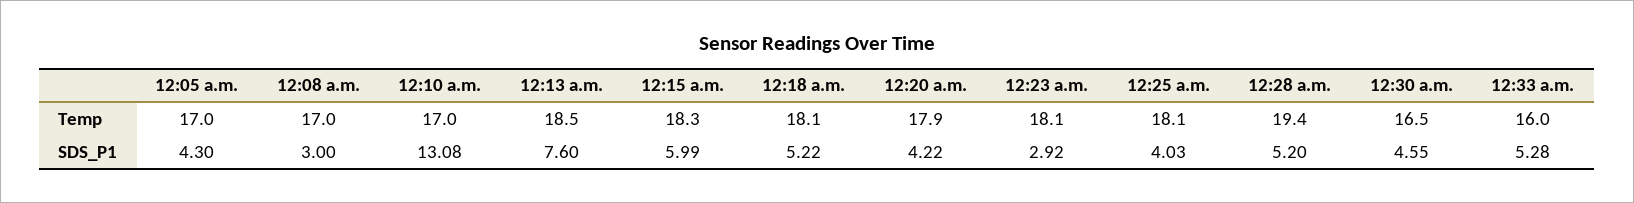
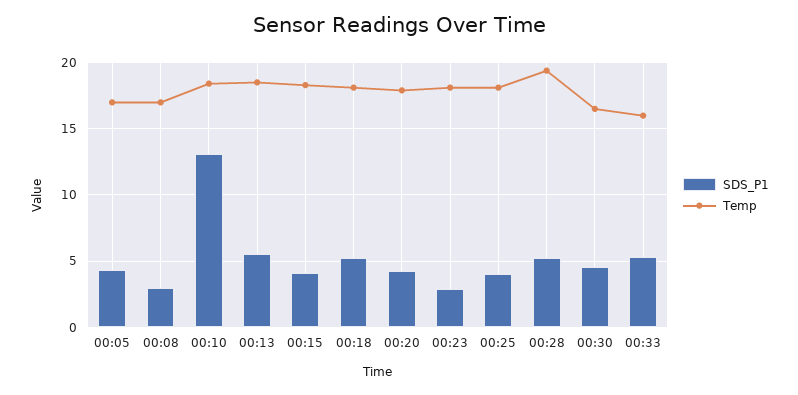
Temp, 12:10 a.m.: 17 -> 18.5
SDS_P1, 12:13 a.m.: 7.6 -> 5.5
SDS_P1, 12:15 a.m.: 5.99 -> 4

